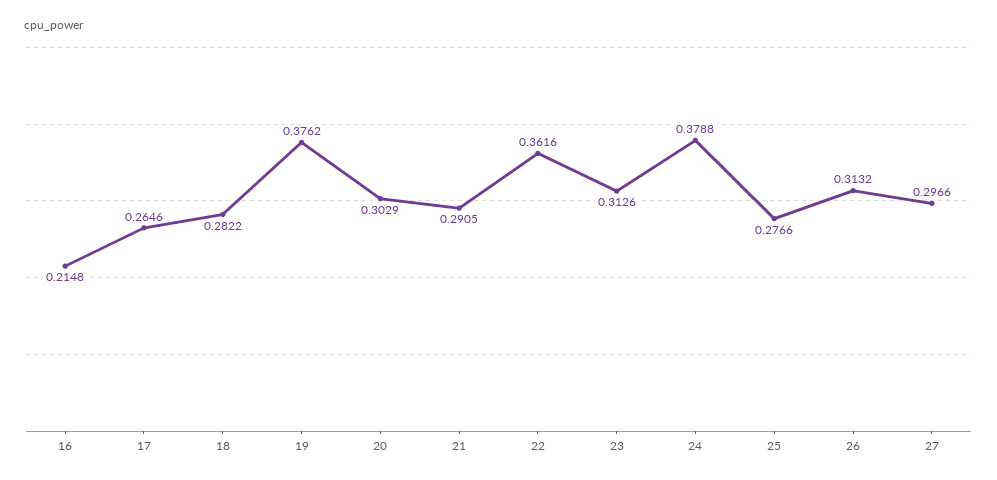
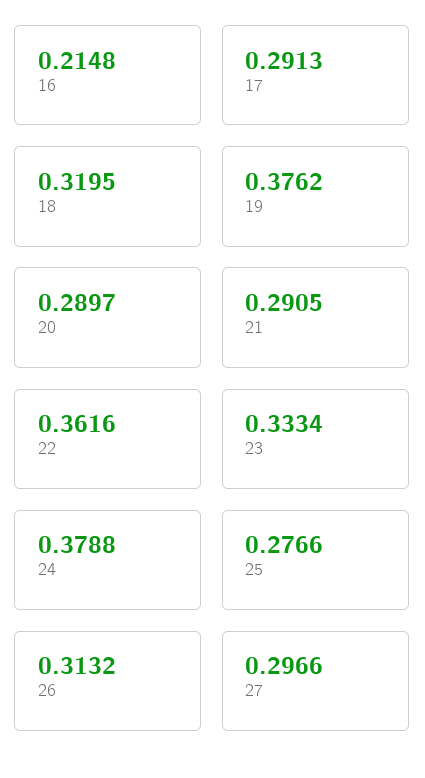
17: 0.2646 -> 0.2913
18: 0.2822 -> 0.3195
20: 0.3029 -> 0.2897
23: 0.3126 -> 0.3334

